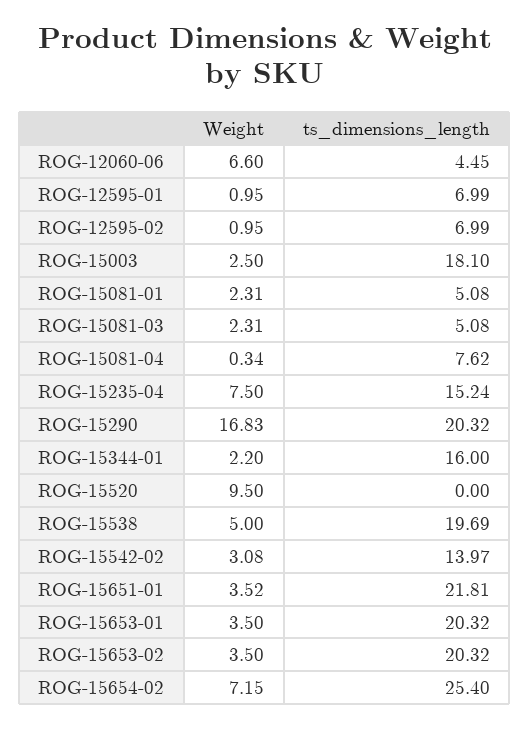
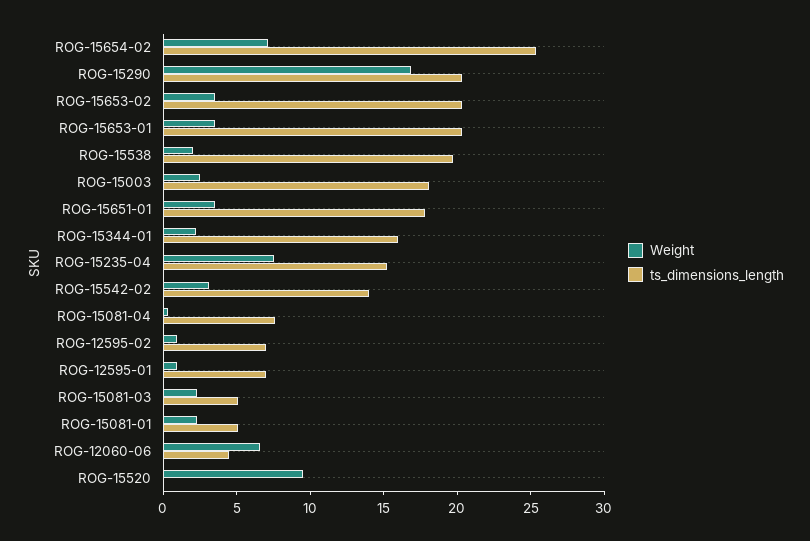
Weight, ROG-15538: 5 -> 2
ts_dimensions_length, ROG-15651-01: 21.81 -> 18

